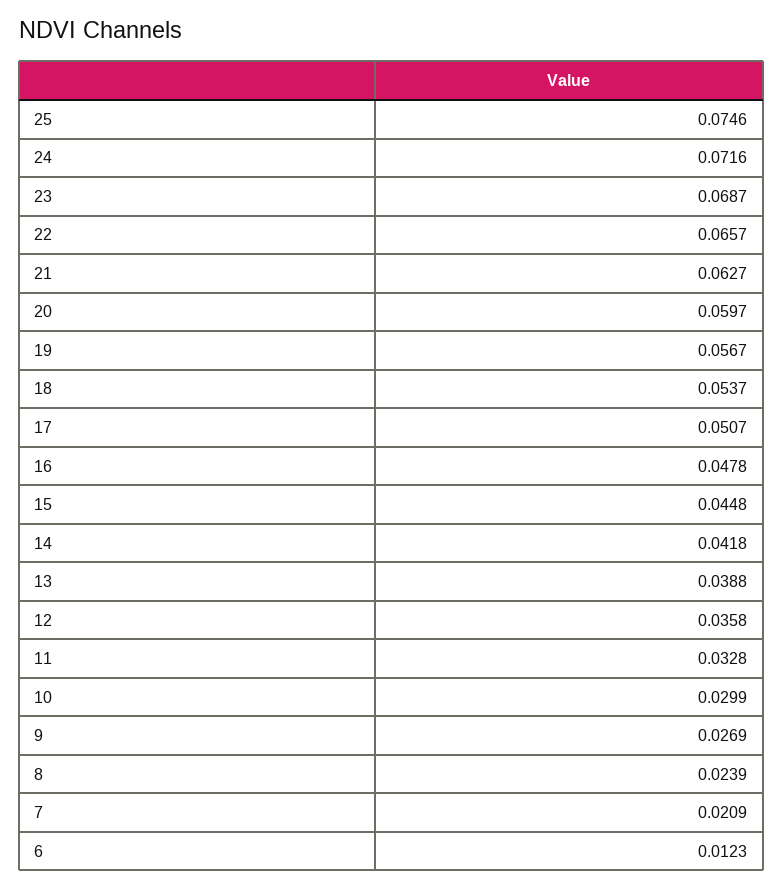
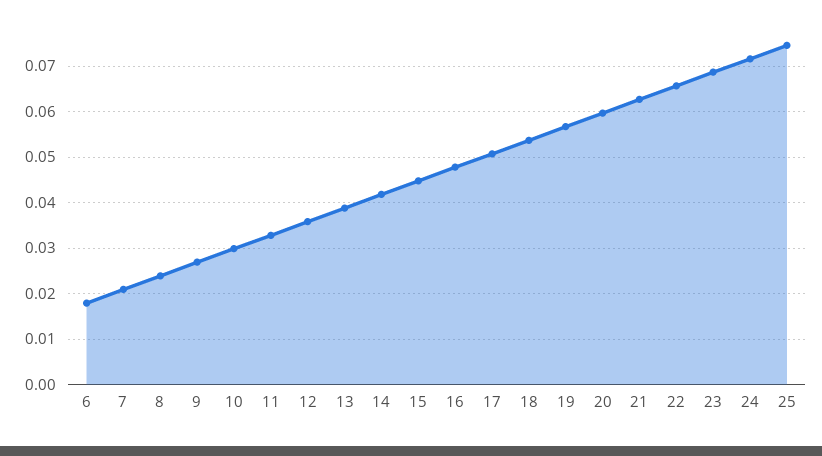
6: 0.0123 -> 0.018

